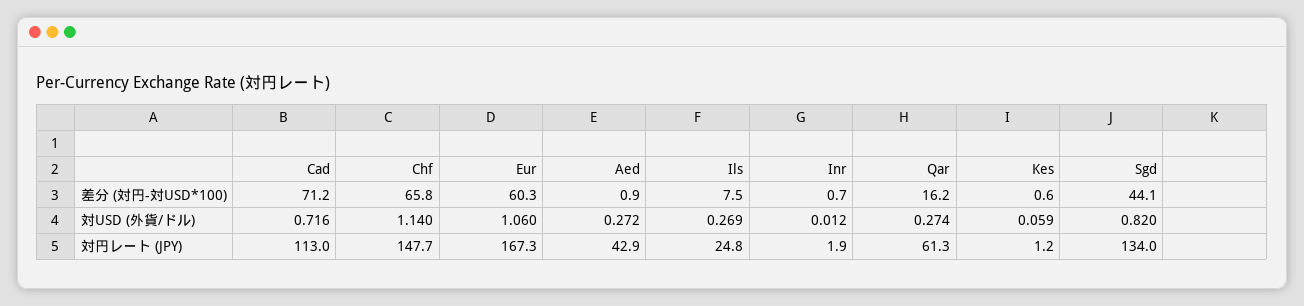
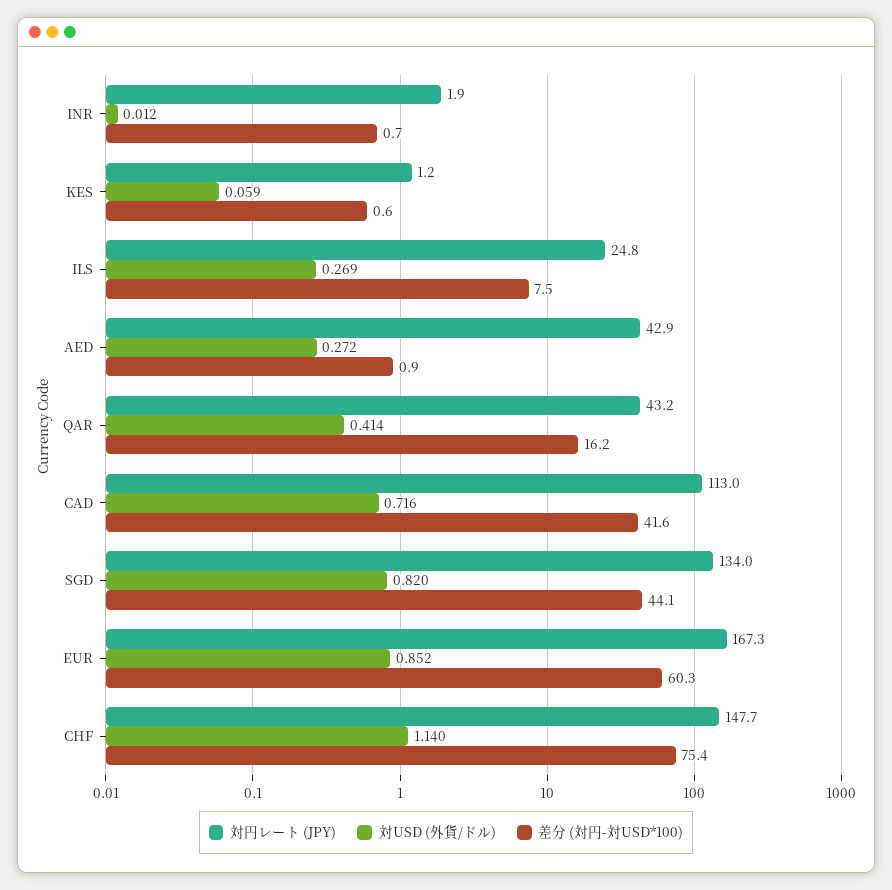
差分 (対円-対USD*100), Cad: 71.2 -> 41.6
差分 (対円-対USD*100), Chf: 65.8 -> 75.4
対USD (外貨/ドル), Eur: 1.06 -> 0.852
対USD (外貨/ドル), Qar: 0.274 -> 0.414
対円レート (JPY), Qar: 61.3 -> 43.2

